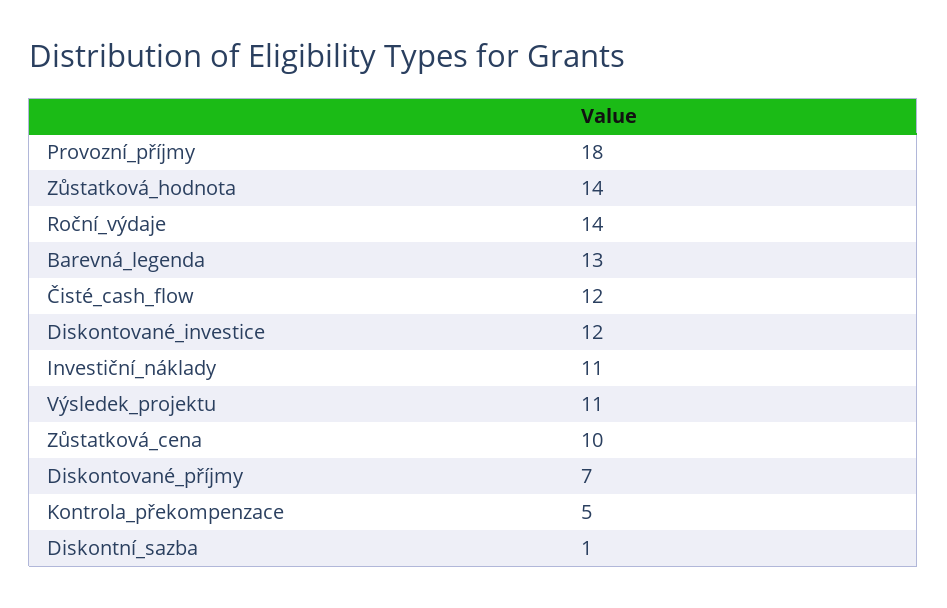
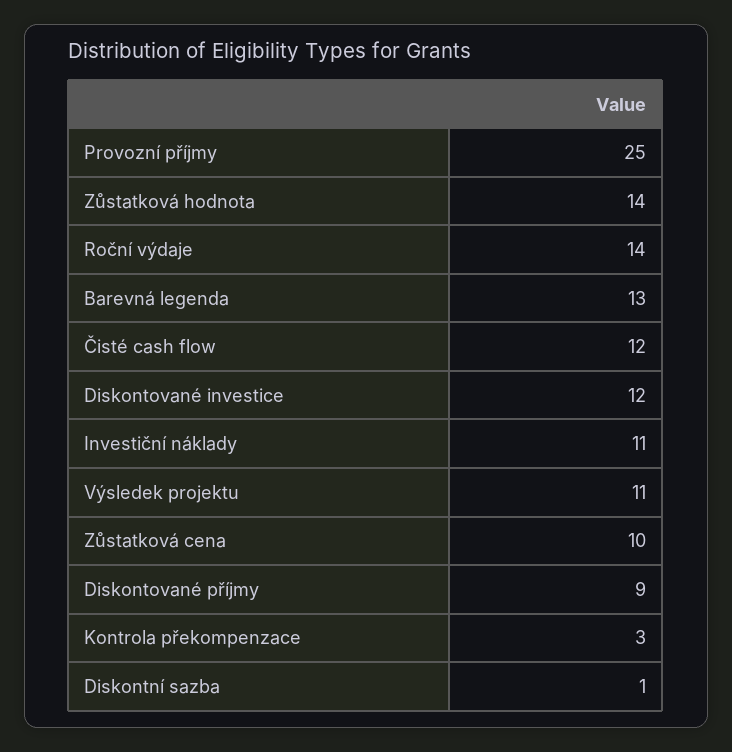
Provozní_příjmy: 18 -> 25
Diskontované_příjmy: 7 -> 9
Kontrola_překompenzace: 5 -> 3

